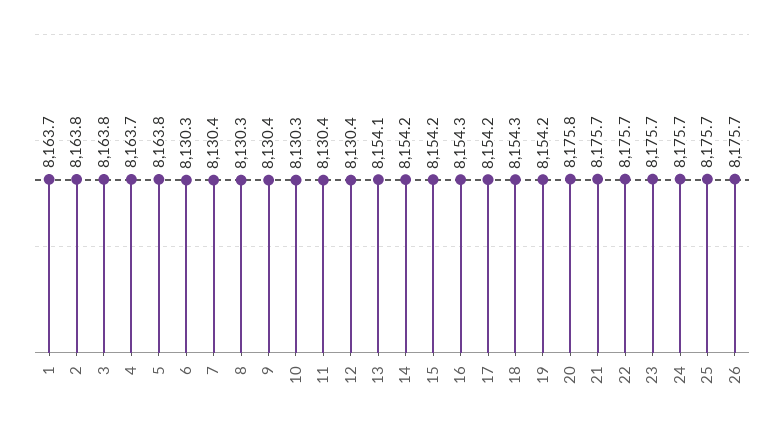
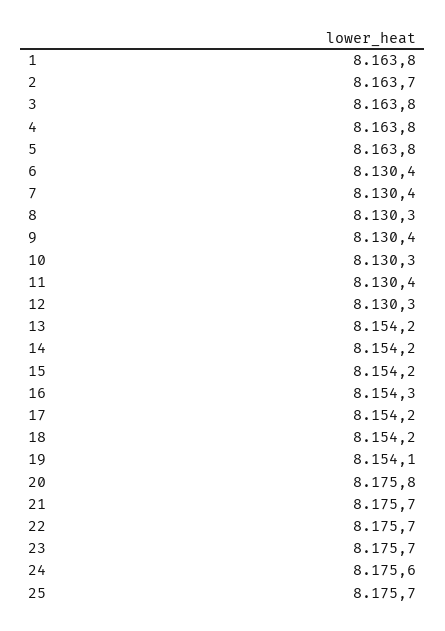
1: 8163.7 -> 8163.8
2: 8163.8 -> 8163.7
4: 8163.7 -> 8163.8
6: 8130.3 -> 8130.4
12: 8130.4 -> 8130.3
13: 8154.1 -> 8154.2
18: 8154.3 -> 8154.2
19: 8154.2 -> 8154.1
24: 8175.7 -> 8175.6
26: 8175.7 -> none

